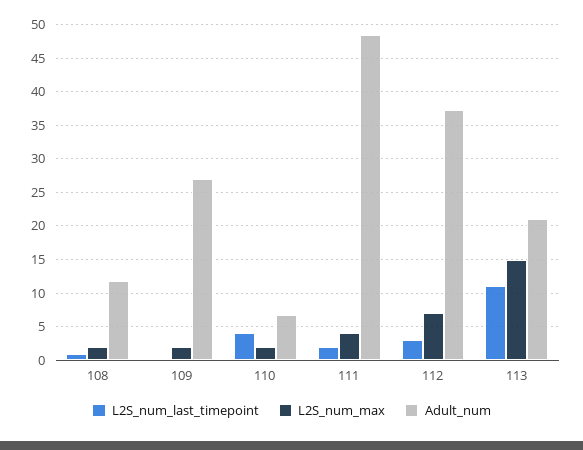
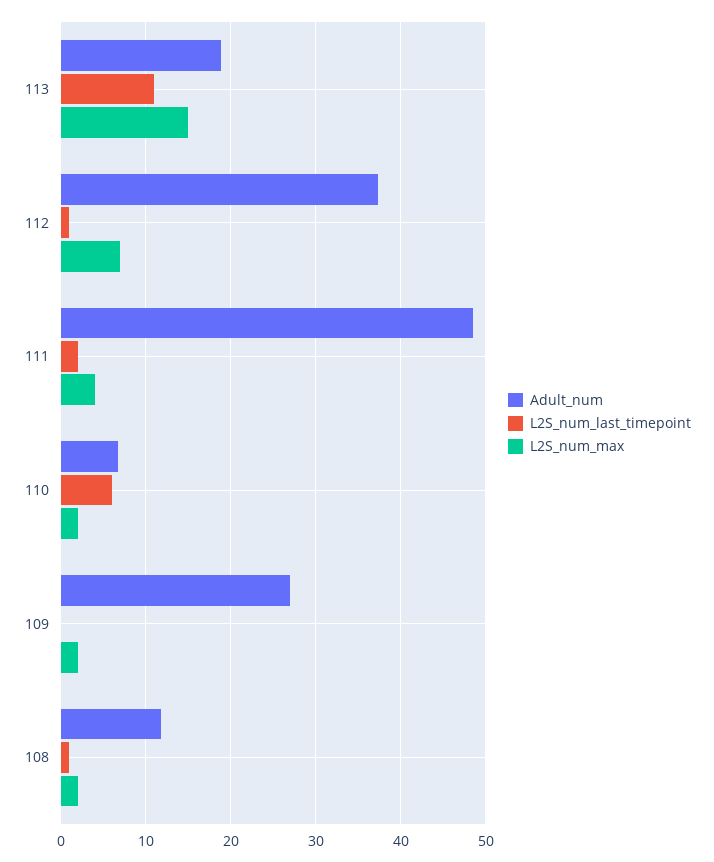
L2S_num_last_timepoint, 110: 4 -> 6
L2S_num_last_timepoint, 112: 3 -> 1
Adult_num, 113: 21 -> 19

